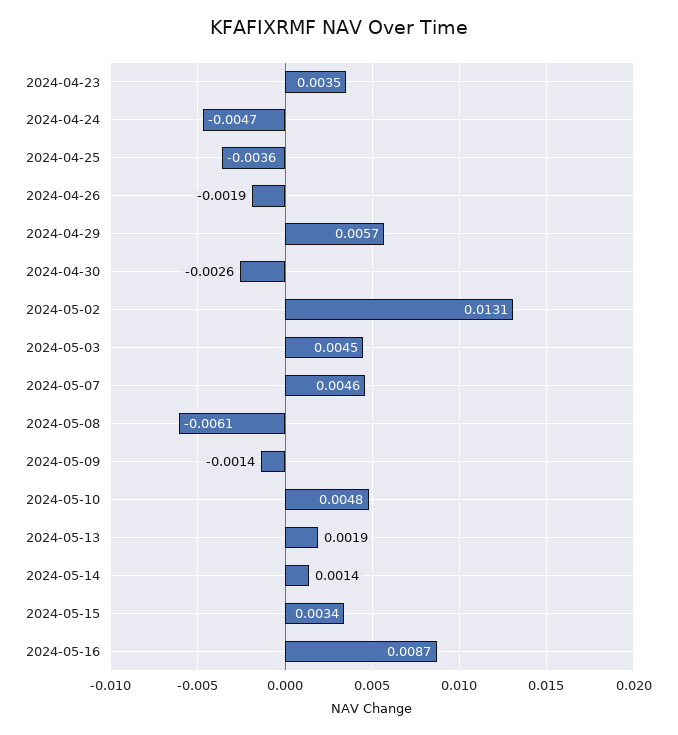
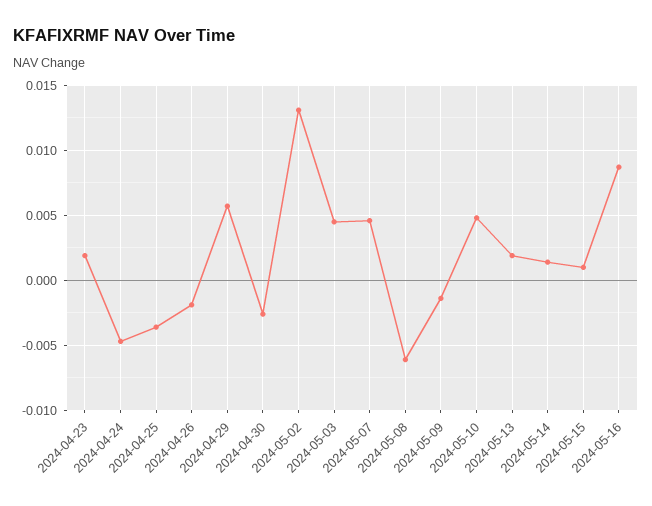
2024-04-23: 0.0035 -> 0.002
2024-05-15: 0.0034 -> 0.001

